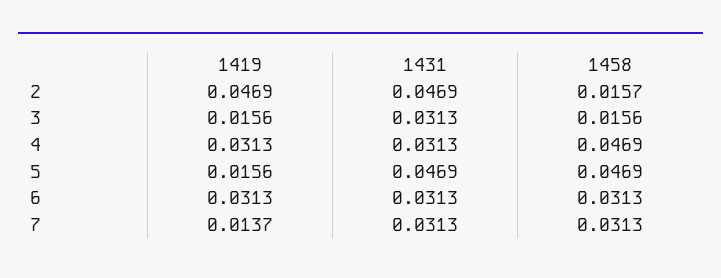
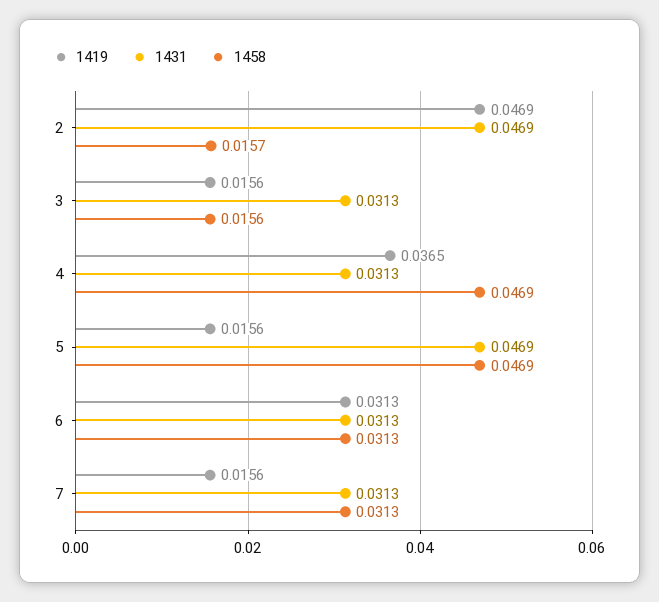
1419, 4: 0.0313 -> 0.0365
1419, 7: 0.0137 -> 0.0156

